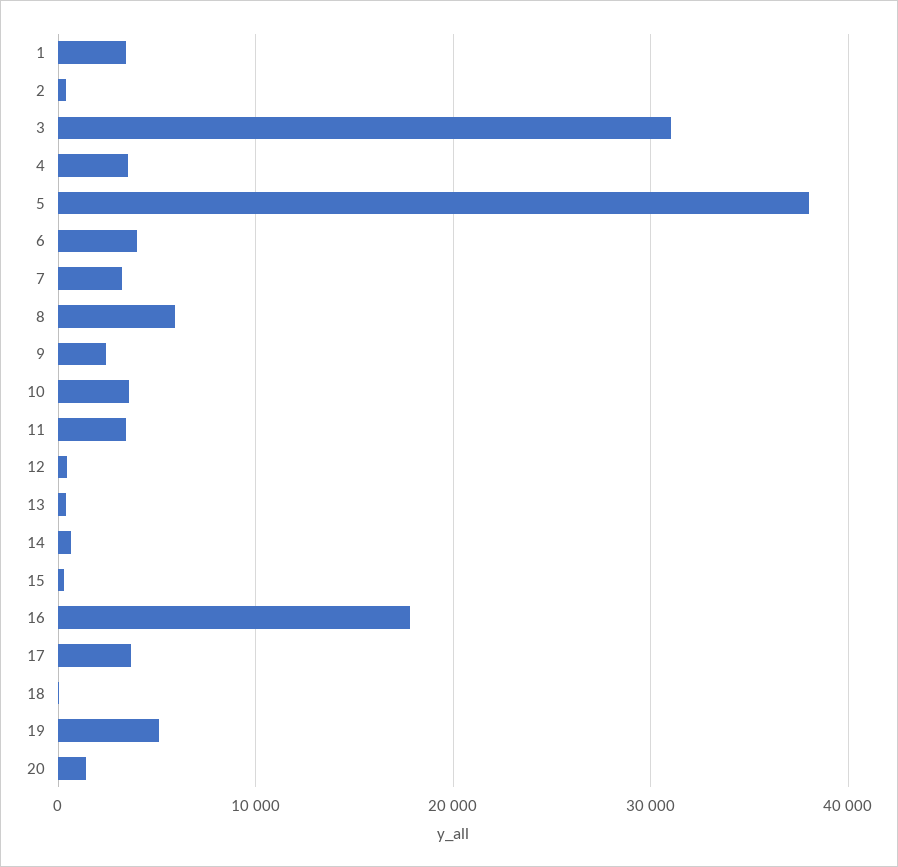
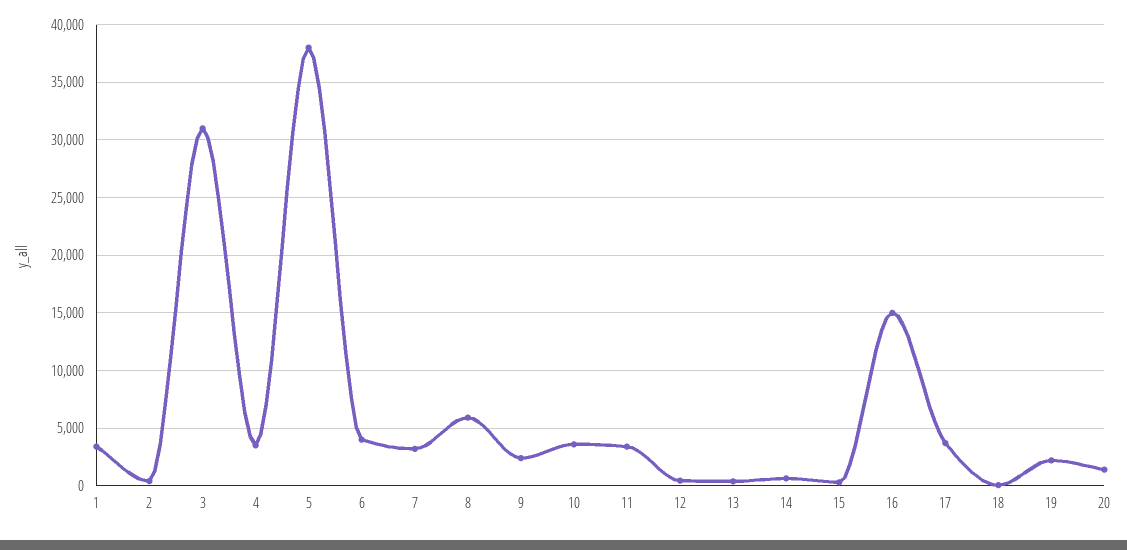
16: 18000 -> 15000
19: 5000 -> 2000

